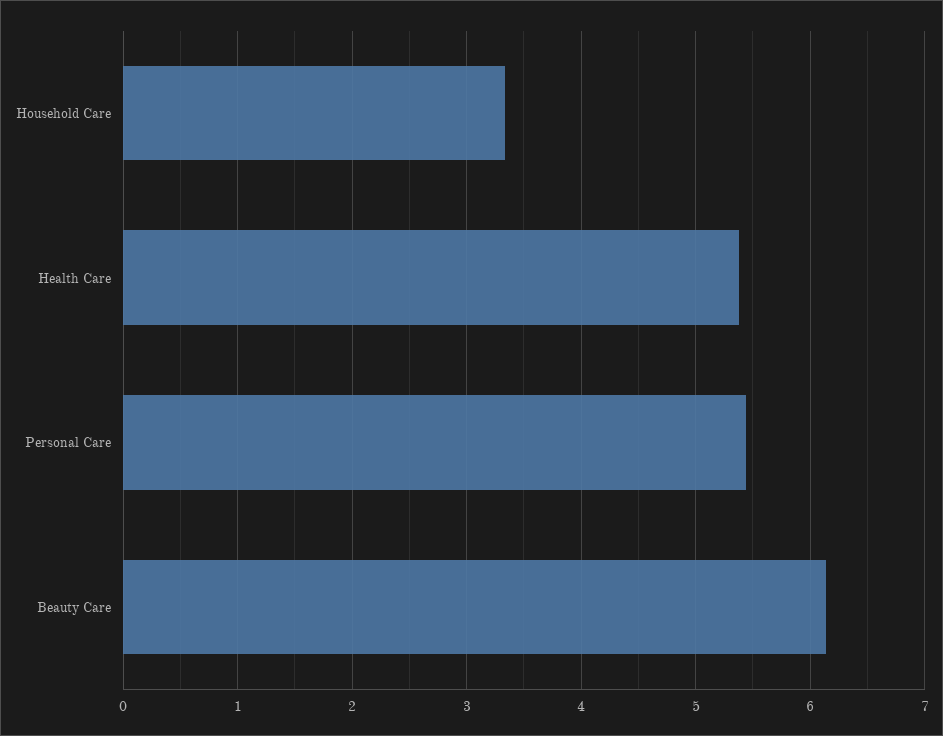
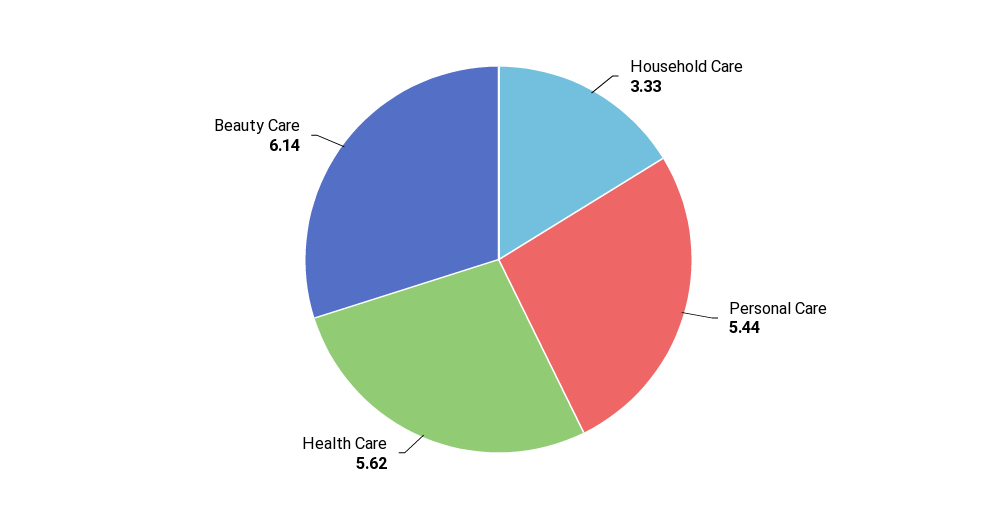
Health Care: 5.4 -> 5.62

